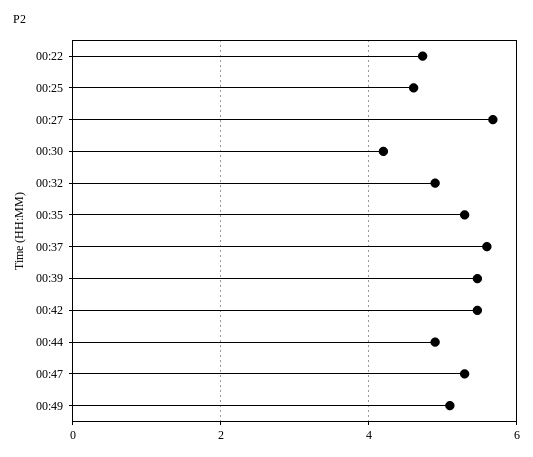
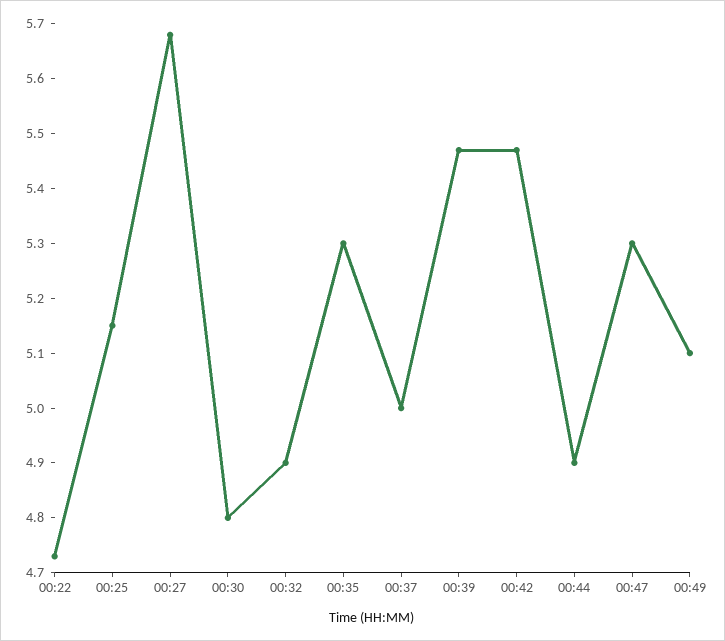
00:25: 4.6 -> 5.15
00:30: 4.2 -> 4.8
00:37: 5.6 -> 5

